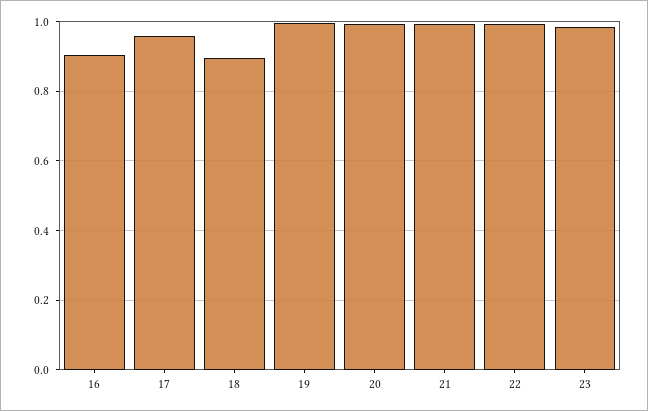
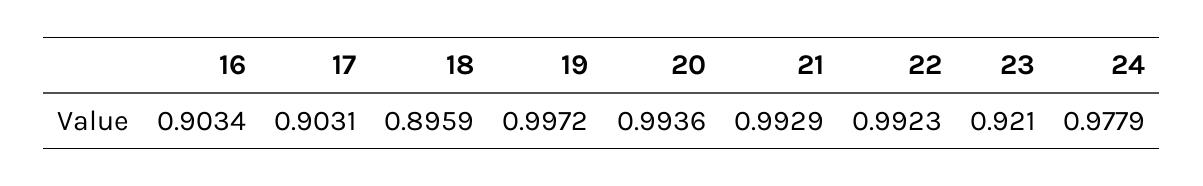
17: 0.96 -> 0.9031
23: 0.98 -> 0.921
24: none -> 0.9779

